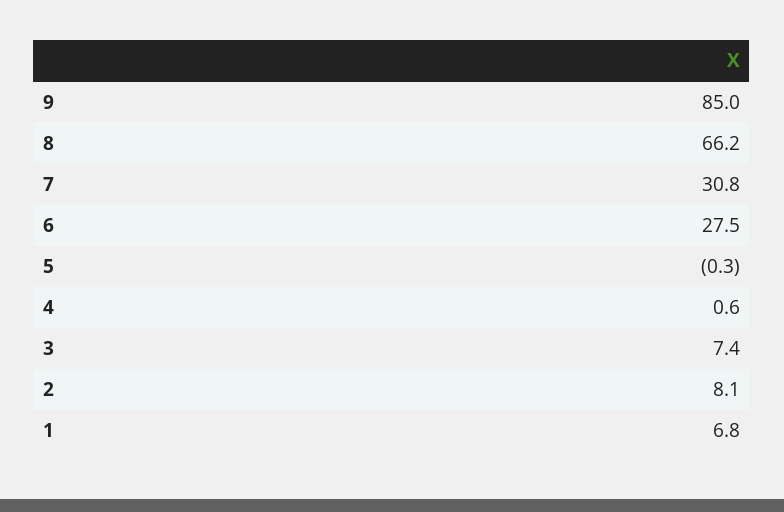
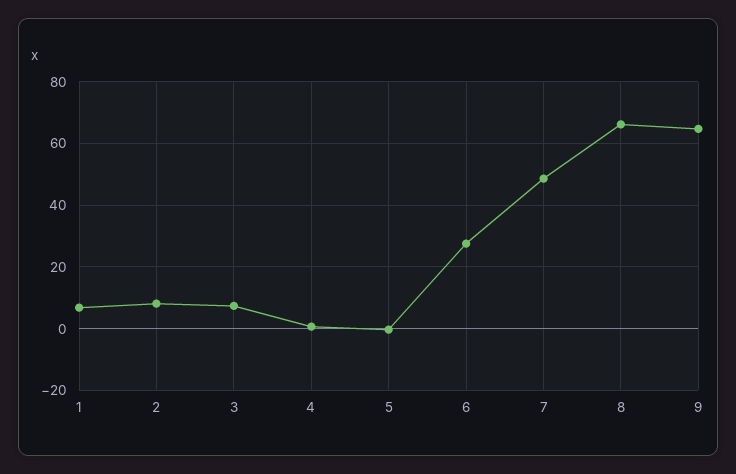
9: 85 -> 64
7: 30.8 -> 48

